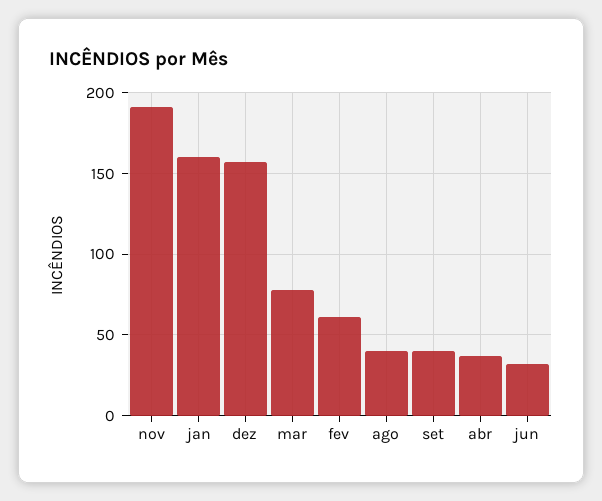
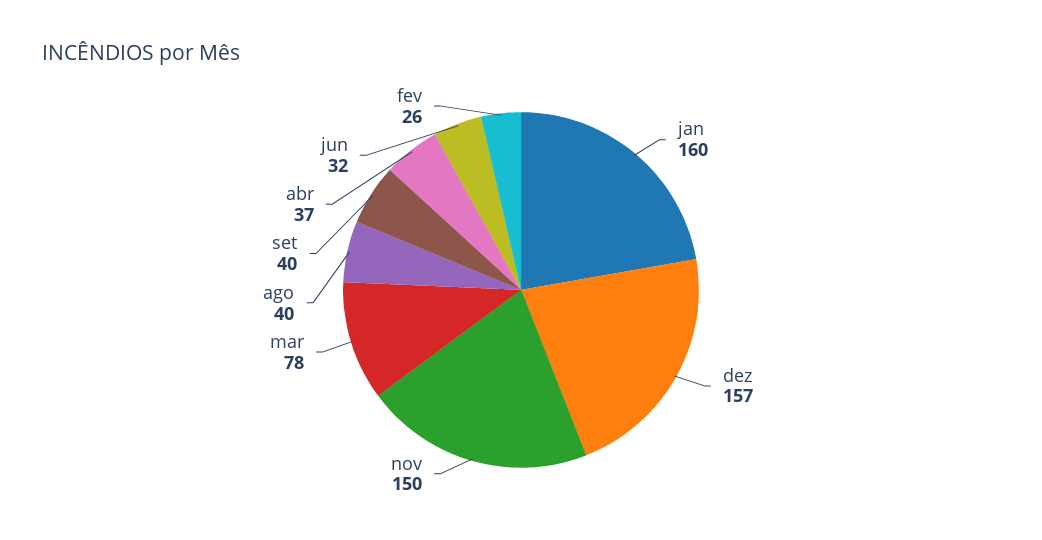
nov: 190 -> 150
fev: 60 -> 26

